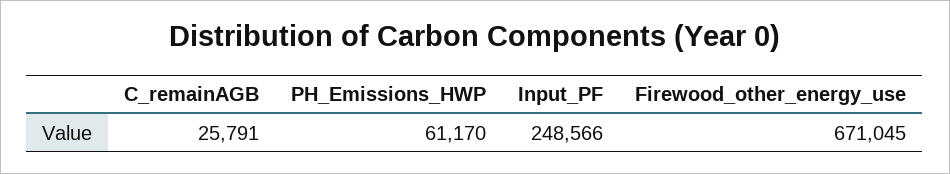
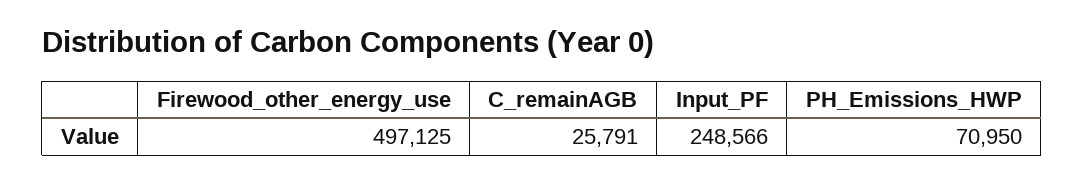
PH_Emissions_HWP: 61170 -> 70950
Firewood_other_energy_use: 671045 -> 497125

